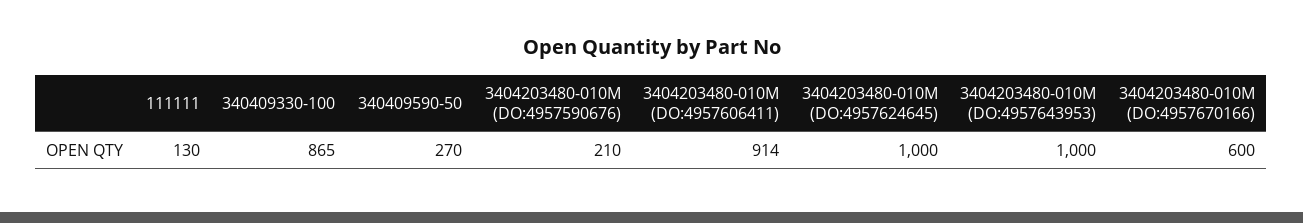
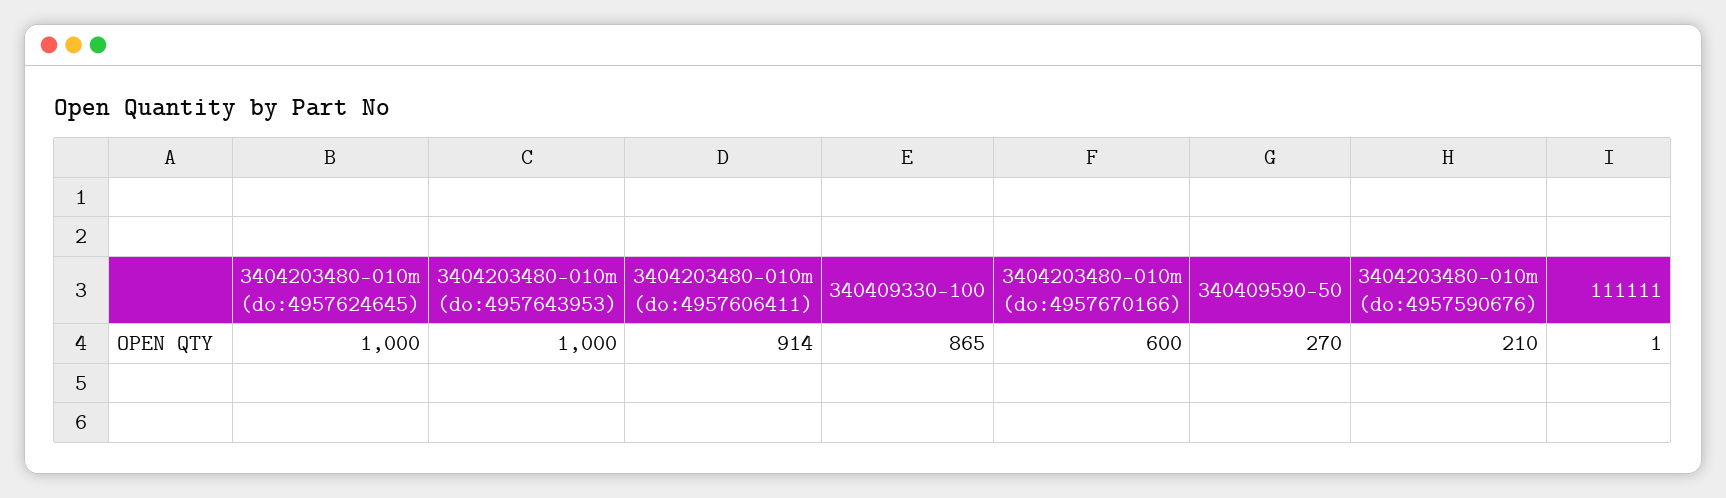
111111: 130 -> 1

